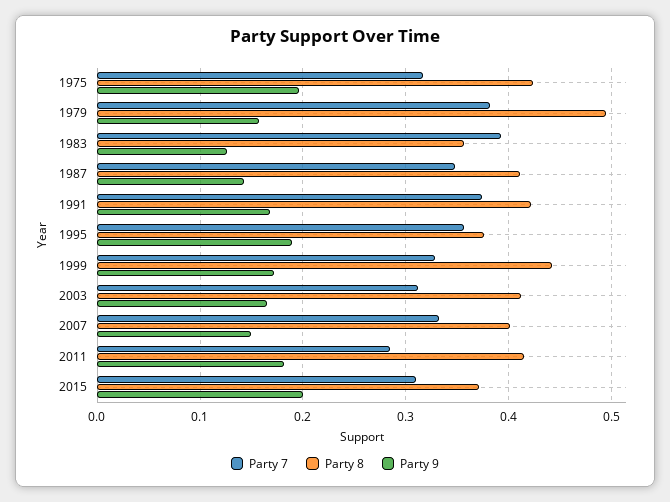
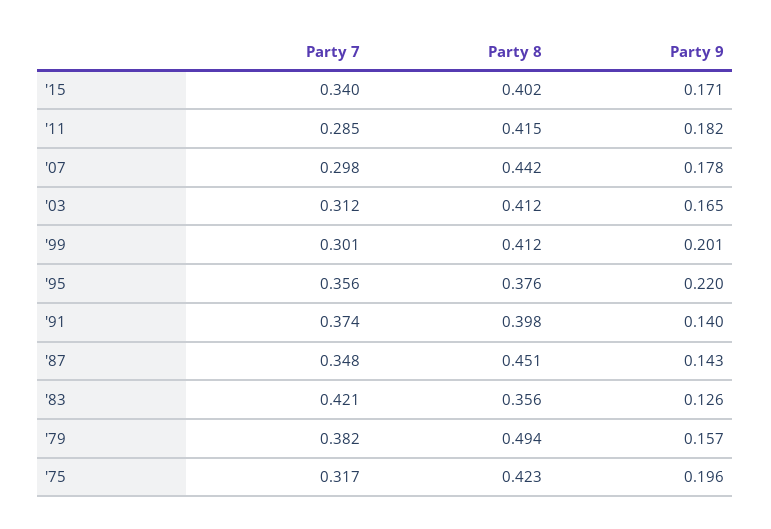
Party 7, 1983: 0.39 -> 0.421
Party 8, 1987: 0.41 -> 0.451
Party 8, 1991: 0.42 -> 0.398
Party 9, 1991: 0.17 -> 0.14
Party 9, 1995: 0.19 -> 0.22
Party 7, 1999: 0.33 -> 0.301
Party 8, 1999: 0.44 -> 0.412
Party 9, 1999: 0.17 -> 0.201
Party 7, 2007: 0.33 -> 0.298
Party 8, 2007: 0.4 -> 0.442
Party 9, 2007: 0.15 -> 0.178
Party 7, 2015: 0.31 -> 0.34
Party 8, 2015: 0.37 -> 0.402
Party 9, 2015: 0.2 -> 0.171

